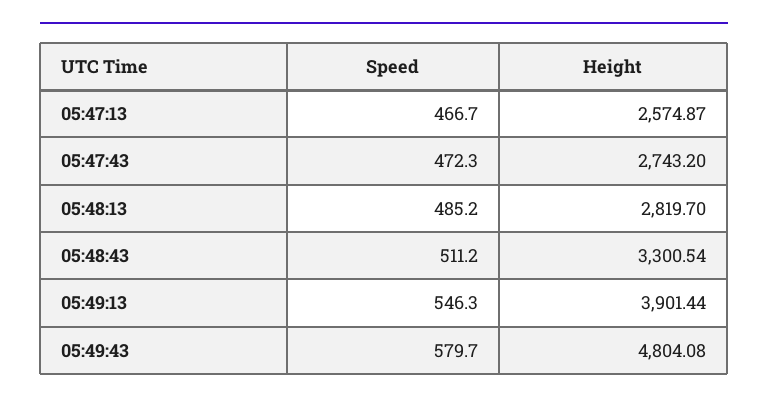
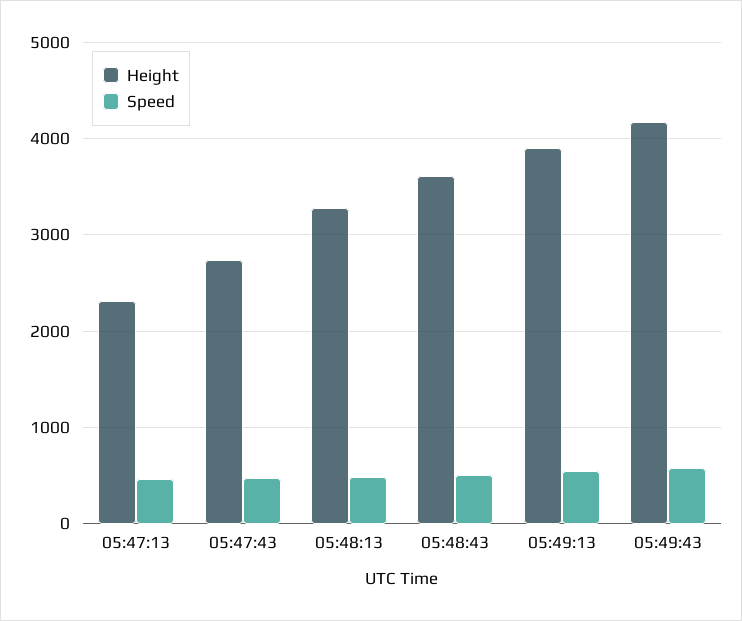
Height, 05:47:13: 2574.87 -> 2300
Height, 05:48:13: 2819.7 -> 3300
Height, 05:48:43: 3300.54 -> 3600
Height, 05:49:43: 4804.08 -> 4200

